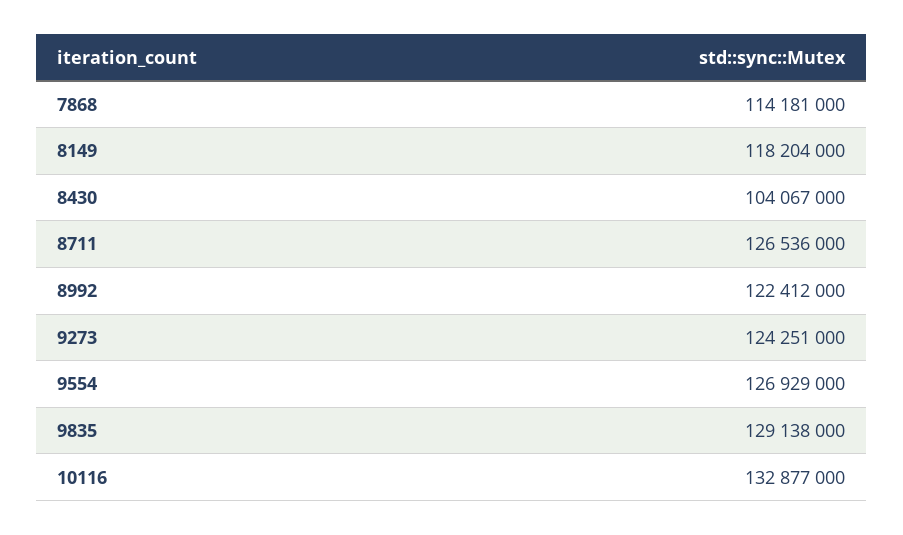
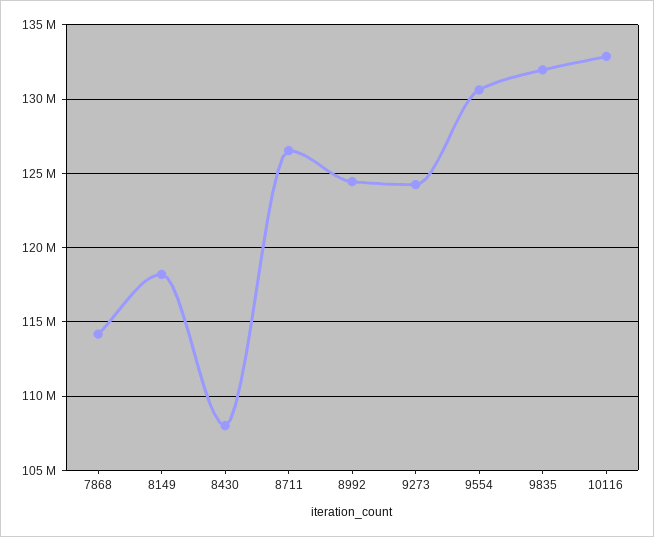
8430: 104067000 -> 108000000
8992: 122412000 -> 124500000
9554: 126929000 -> 130500000
9835: 129138000 -> 132000000

